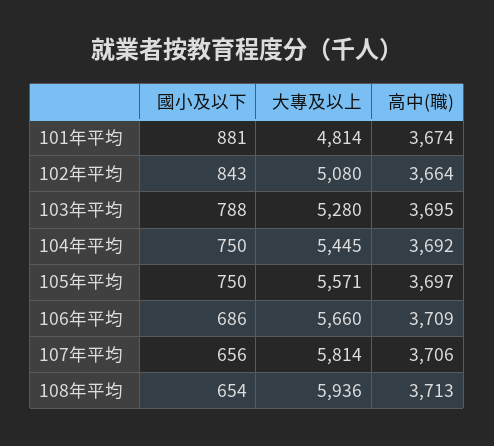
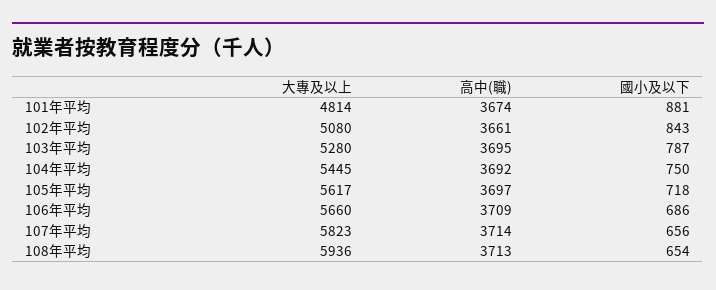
高中(職), 102年平均: 3664 -> 3661
國小及以下, 103年平均: 788 -> 787
國小及以下, 105年平均: 750 -> 718
大專及以上, 105年平均: 5571 -> 5617
大專及以上, 107年平均: 5814 -> 5823
高中(職), 107年平均: 3706 -> 3714

